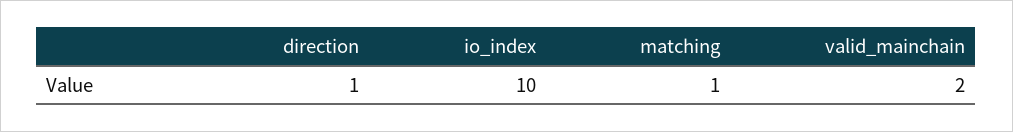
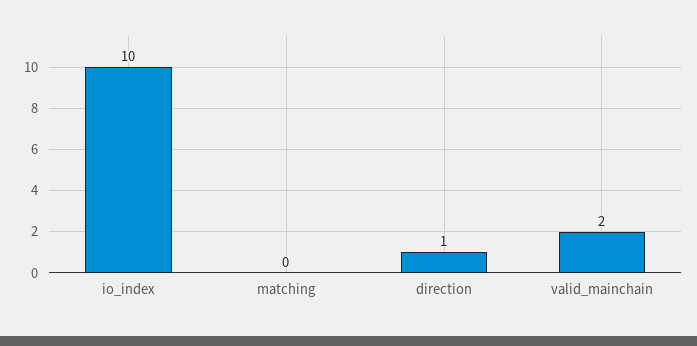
matching: 1 -> 0

